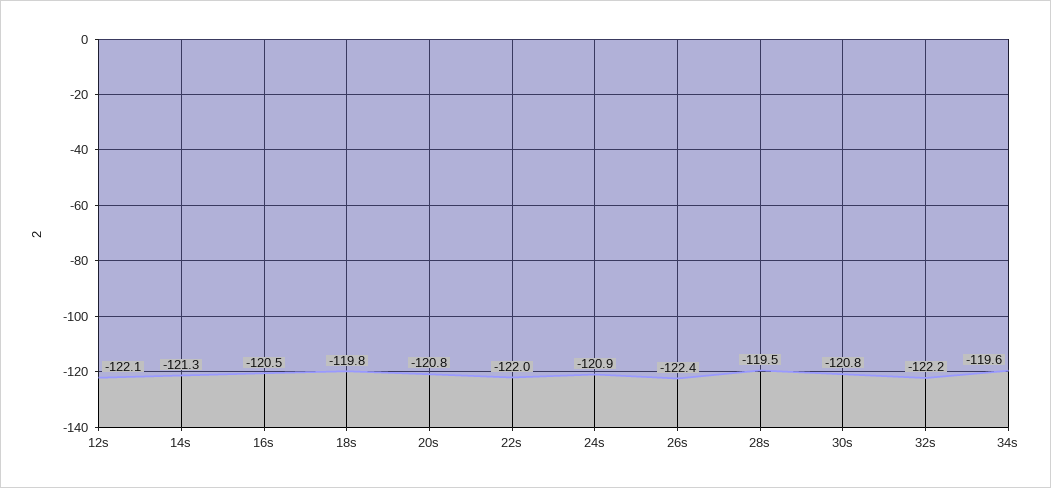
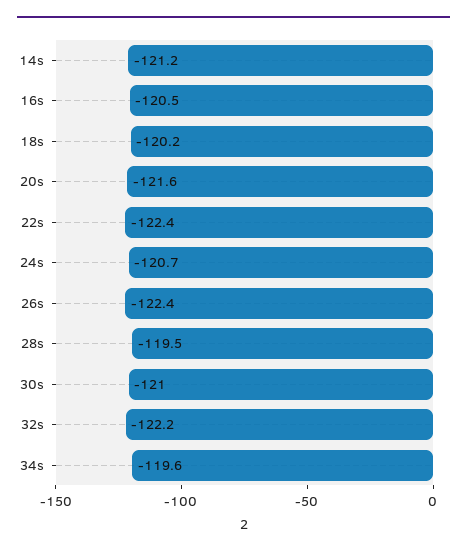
12s: -122.1 -> none
14s: -121.3 -> -121.2
18s: -119.8 -> -120.2
20s: -120.8 -> -121.6
22s: -122 -> -122.4
24s: -120.9 -> -120.7
30s: -120.8 -> -121

